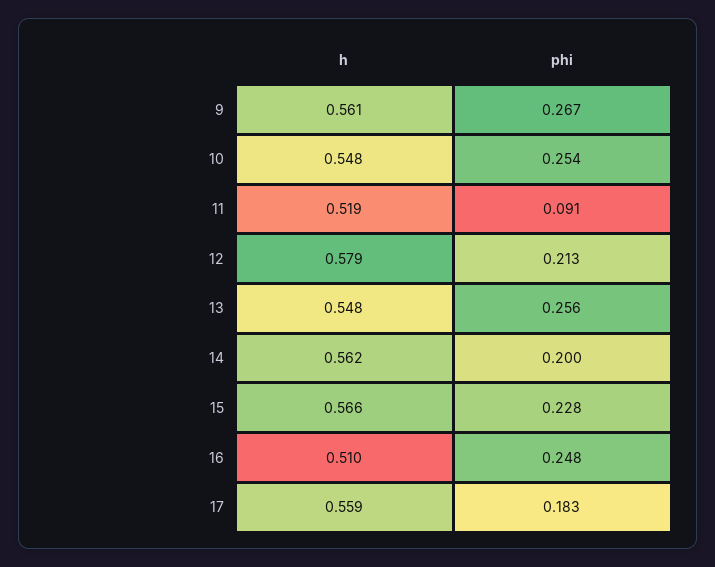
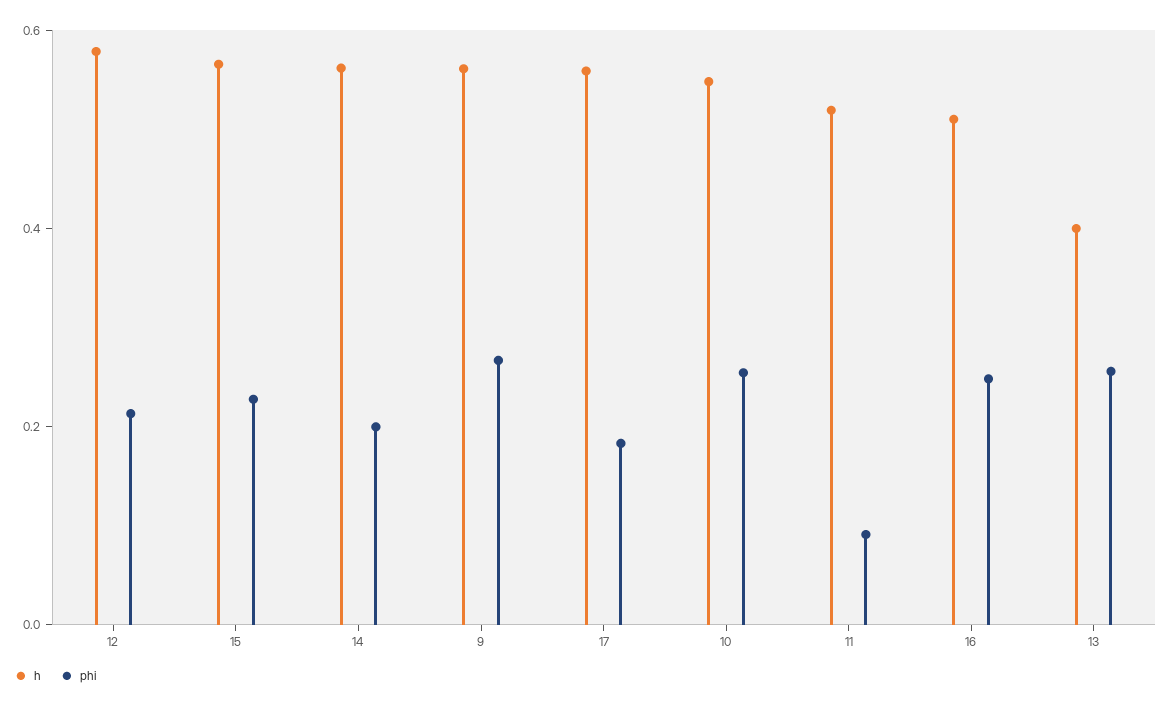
h, 13: 0.548 -> 0.4

